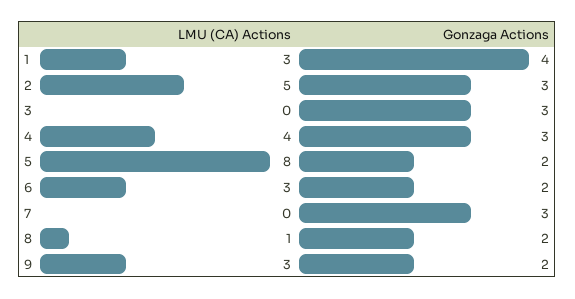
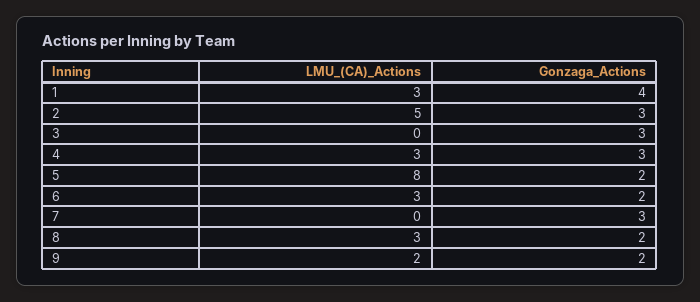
LMU (CA) Actions, 4: 4 -> 3
LMU (CA) Actions, 8: 1 -> 3
LMU (CA) Actions, 9: 3 -> 2

